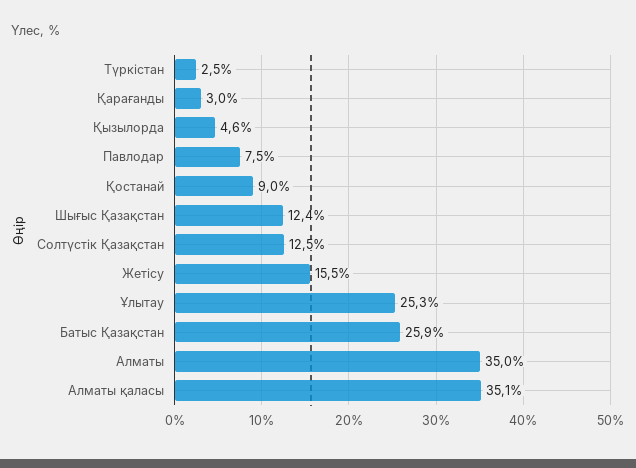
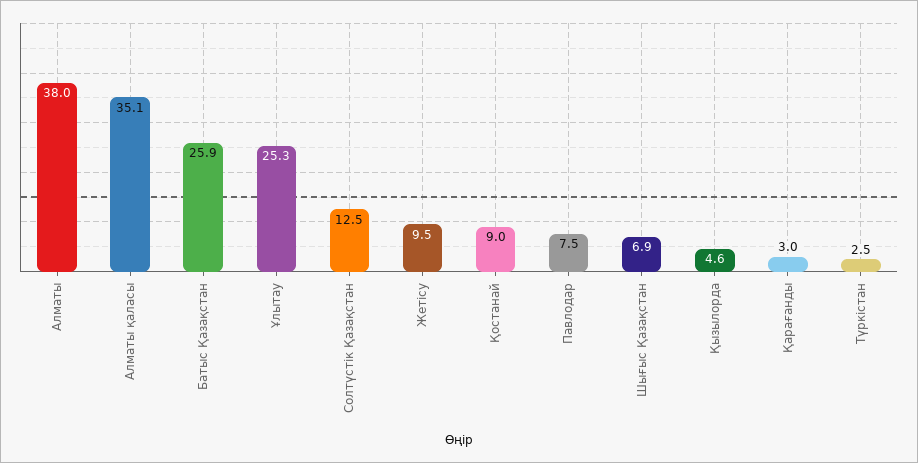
Шығыс Қазақстан: 12.4 -> 6.9
Жетісу: 15.5 -> 9.5
Алматы: 35 -> 38

